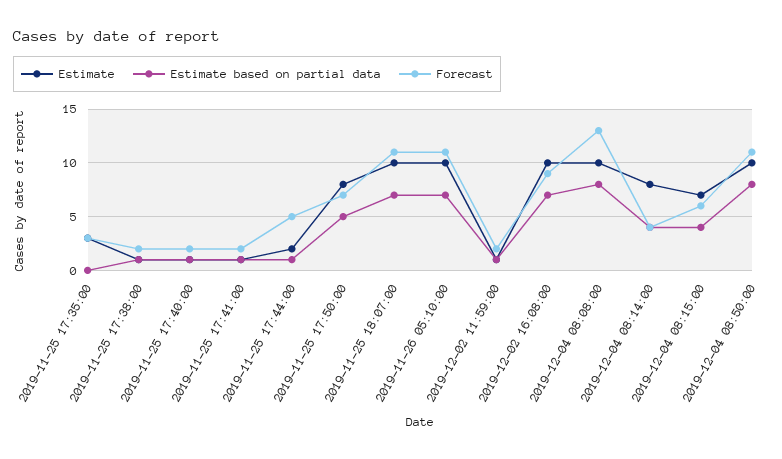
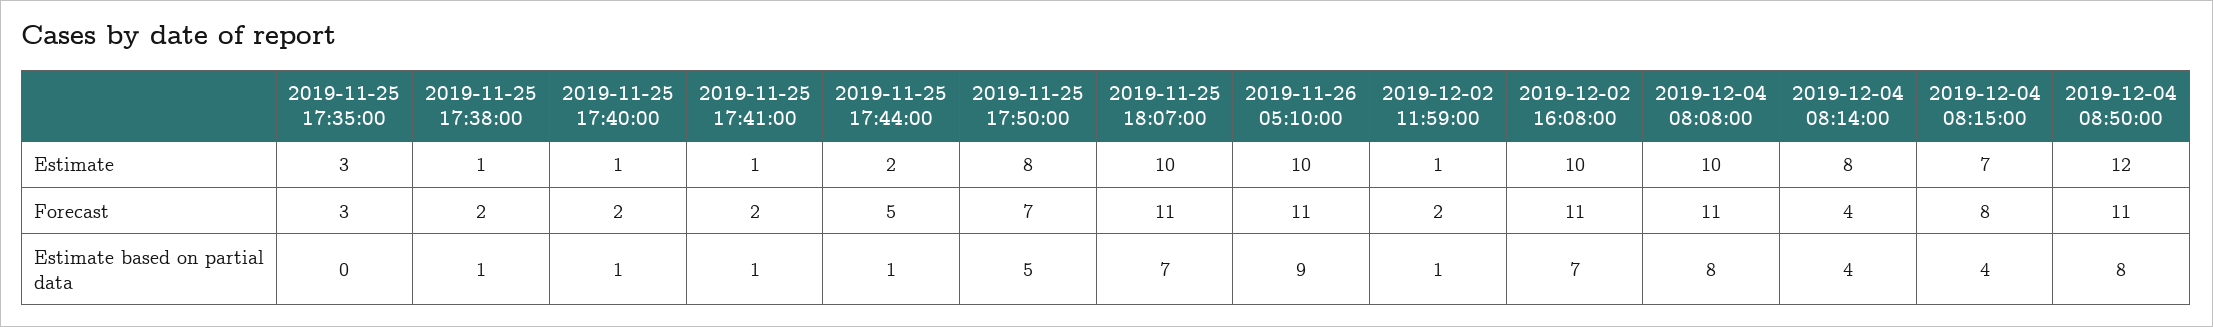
Estimate based on partial data, 2019-11-26 05:10:00: 7 -> 9
Forecast, 2019-12-02 16:08:00: 9 -> 11
Forecast, 2019-12-04 08:08:00: 13 -> 11
Forecast, 2019-12-04 08:15:00: 6 -> 8
Estimate, 2019-12-04 08:50:00: 10 -> 12

